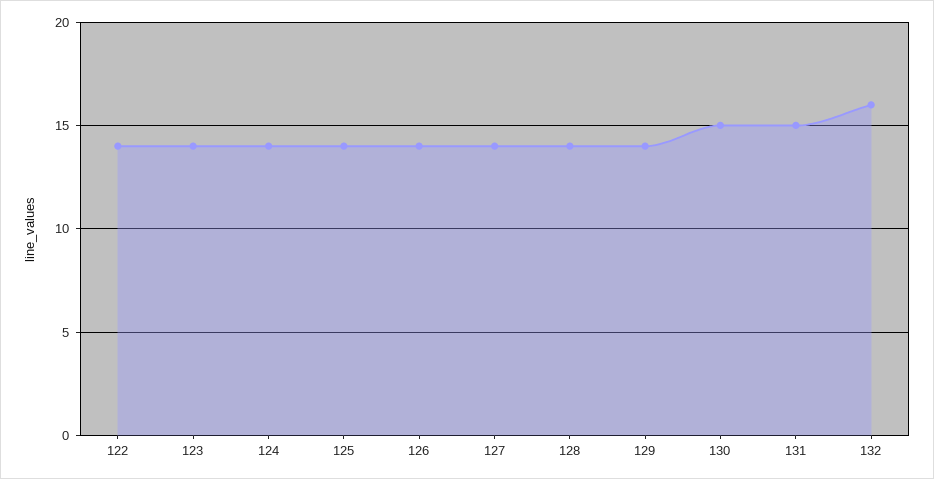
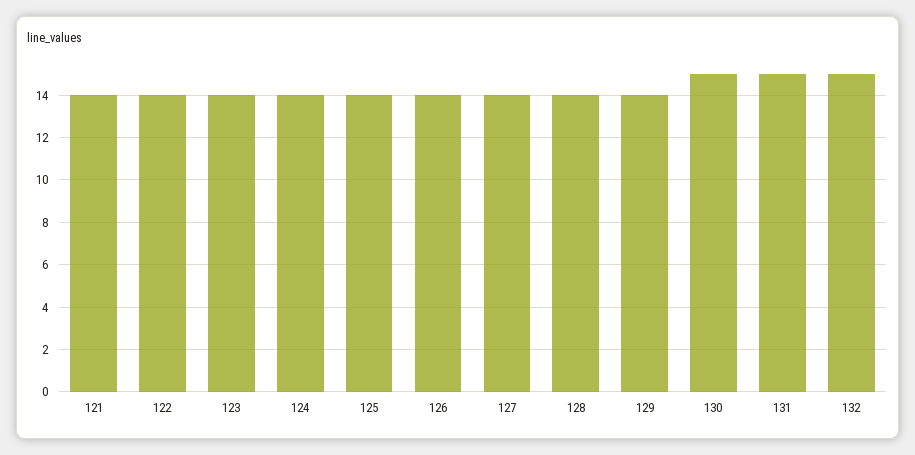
132: 16 -> 15
121: none -> 14

